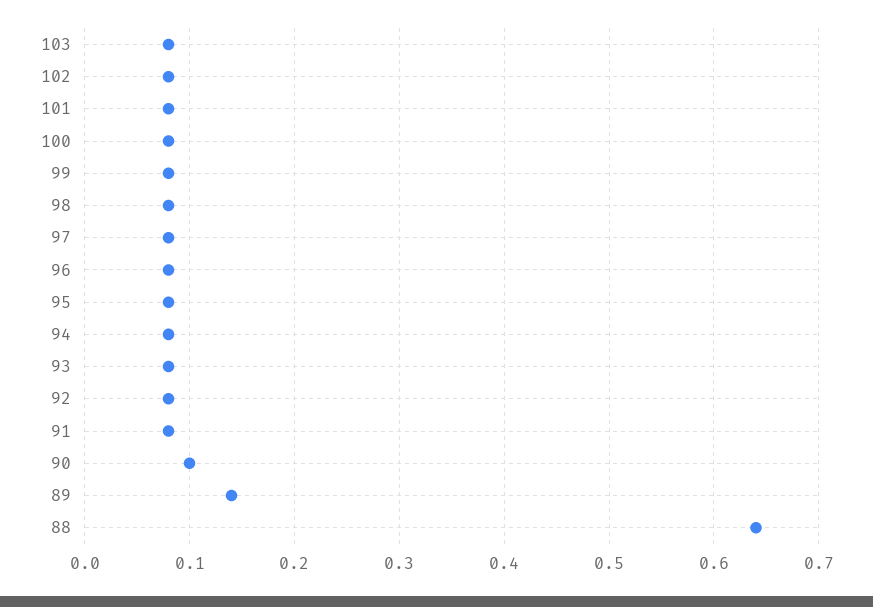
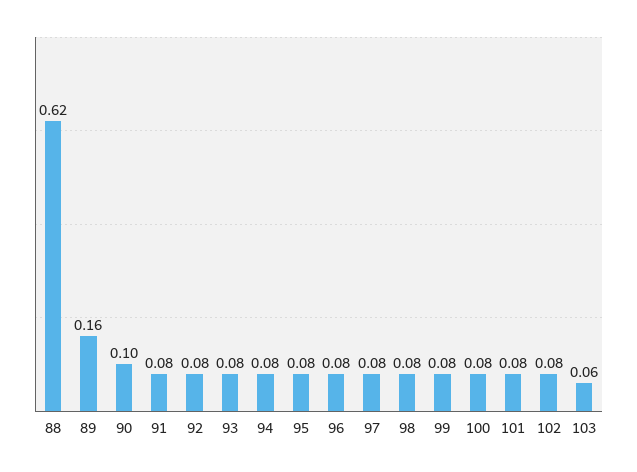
103: 0.08 -> 0.06
89: 0.14 -> 0.16
88: 0.64 -> 0.62

